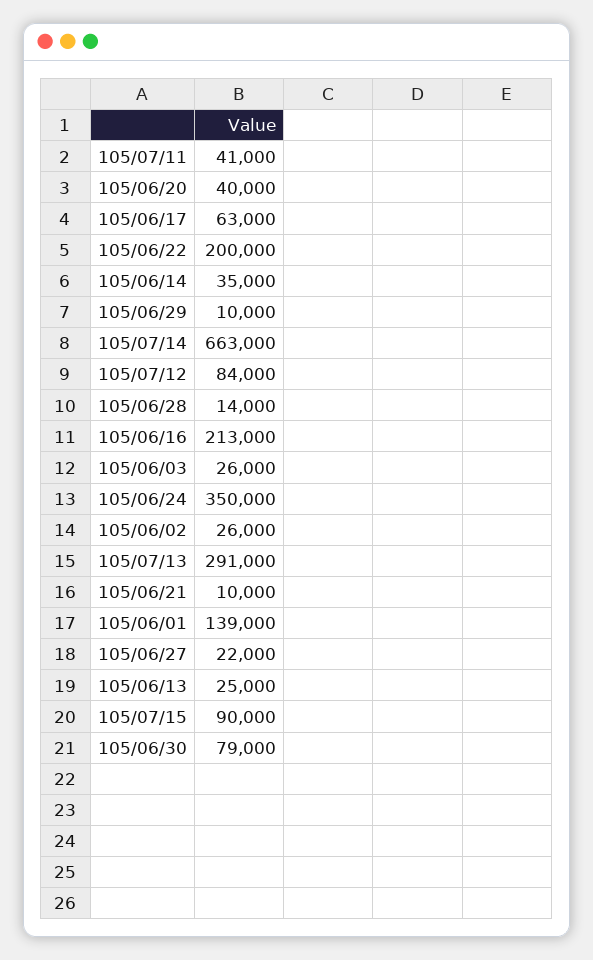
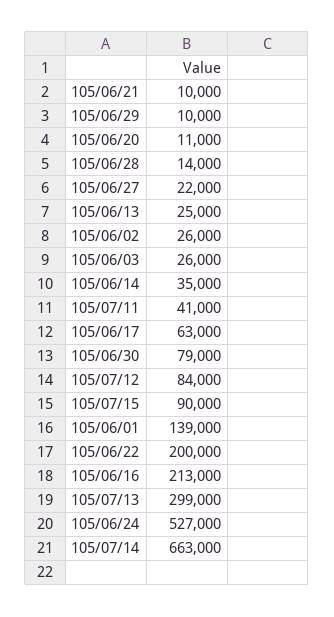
105/06/20: 40000 -> 11000
105/06/24: 350000 -> 527000
105/07/13: 291000 -> 299000

